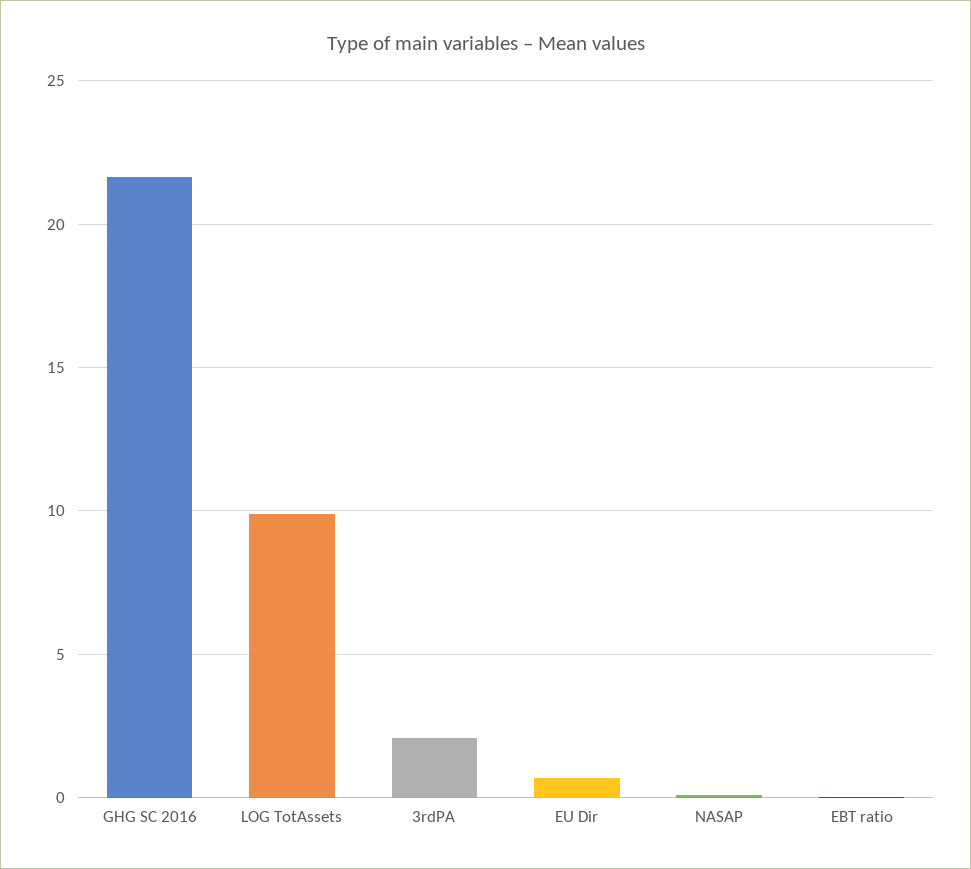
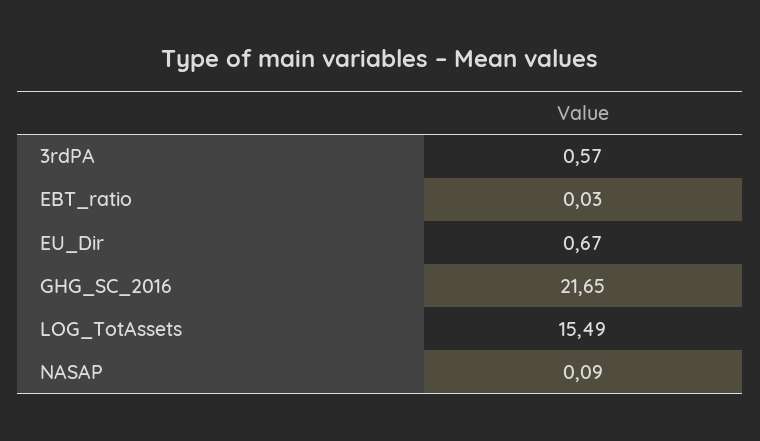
LOG TotAssets: 10 -> 15.49
3rdPA: 2 -> 0.57

